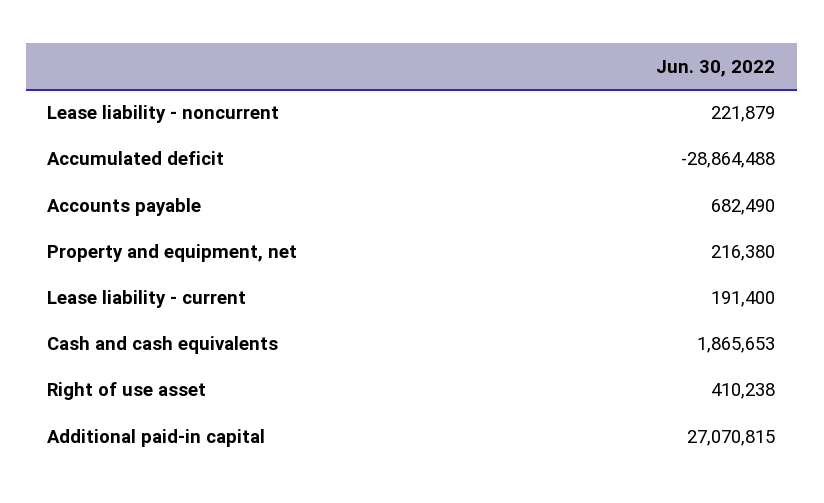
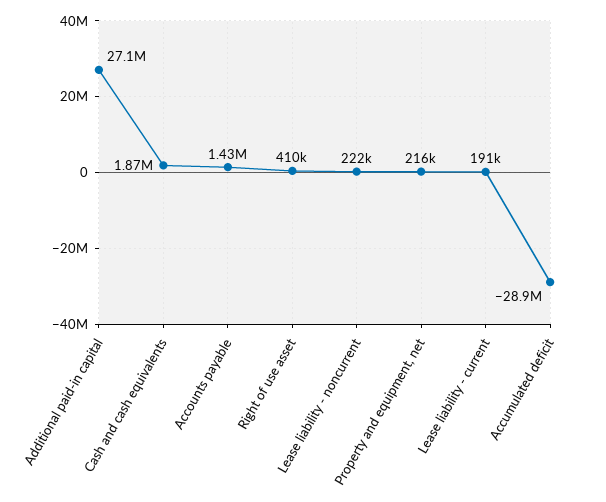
Accounts payable: 682490 -> 1430000

